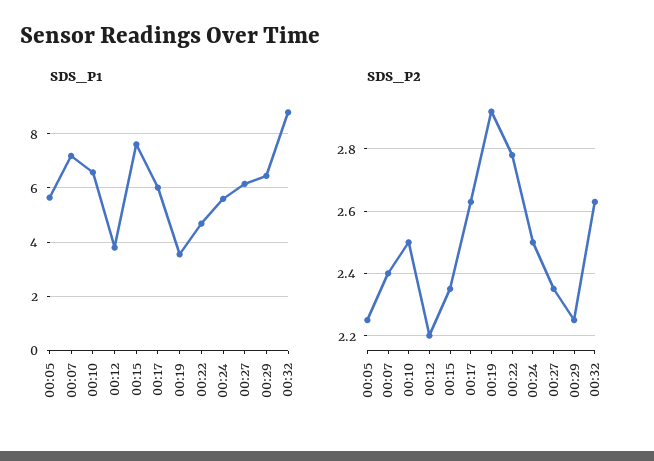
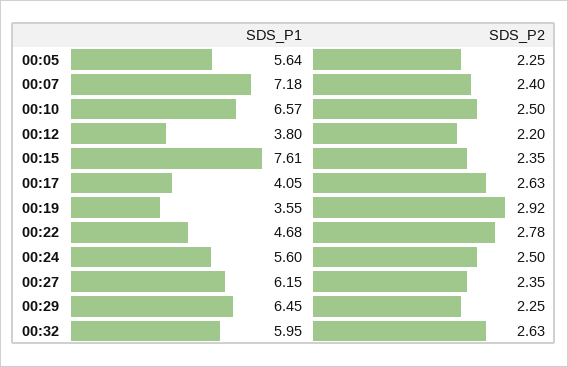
SDS_P1, 00:17: 6 -> 4.05
SDS_P1, 00:32: 8.75 -> 5.95

